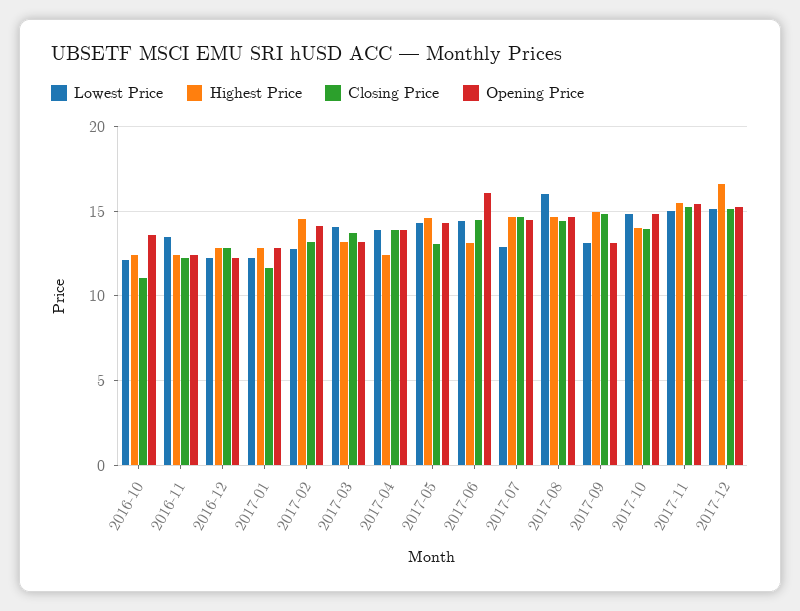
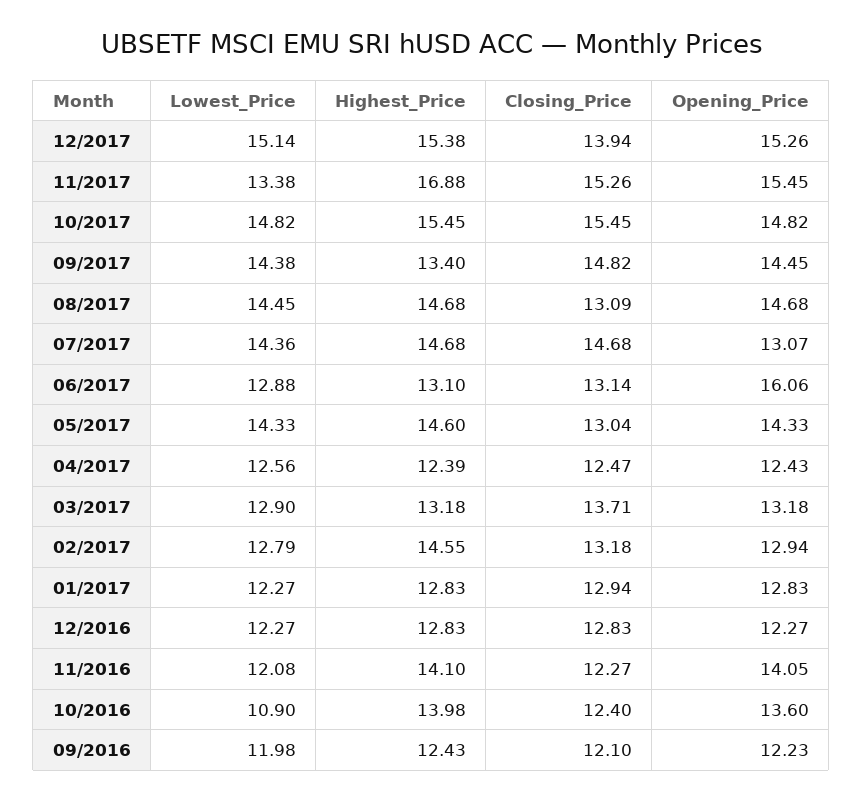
Lowest Price, 2016-10: 12 -> 10.9
Highest Price, 2016-10: 12.5 -> 13.98
Closing Price, 2016-10: 11 -> 12.4
Lowest Price, 2016-11: 13.5 -> 12.08
Highest Price, 2016-11: 12.5 -> 14.1
Opening Price, 2016-11: 12.5 -> 14.05
Closing Price, 2017-01: 11.5 -> 12.94
Opening Price, 2017-02: 14 -> 12.94
Lowest Price, 2017-03: 14 -> 12.9
Lowest Price, 2017-04: 14 -> 12.56
Closing Price, 2017-04: 14 -> 12.47
Opening Price, 2017-04: 14 -> 12.43
Lowest Price, 2017-06: 14.5 -> 12.88
Closing Price, 2017-06: 14.5 -> 13.14
Lowest Price, 2017-07: 13 -> 14.36
Opening Price, 2017-07: 14.5 -> 13.07
Lowest Price, 2017-08: 16 -> 14.45
Closing Price, 2017-08: 14.5 -> 13.09
Lowest Price, 2017-09: 13 -> 14.38
Highest Price, 2017-09: 15 -> 13.4
Opening Price, 2017-09: 13 -> 14.45
Highest Price, 2017-10: 14 -> 15.45
Closing Price, 2017-10: 14 -> 15.45
Lowest Price, 2017-11: 15 -> 13.38
Highest Price, 2017-11: 15.5 -> 16.88
Highest Price, 2017-12: 16.5 -> 15.38
Closing Price, 2017-12: 15 -> 13.94
Lowest Price, 09/2016: none -> 11.98
Highest Price, 09/2016: none -> 12.43
Closing Price, 09/2016: none -> 12.1
Opening Price, 09/2016: none -> 12.23

